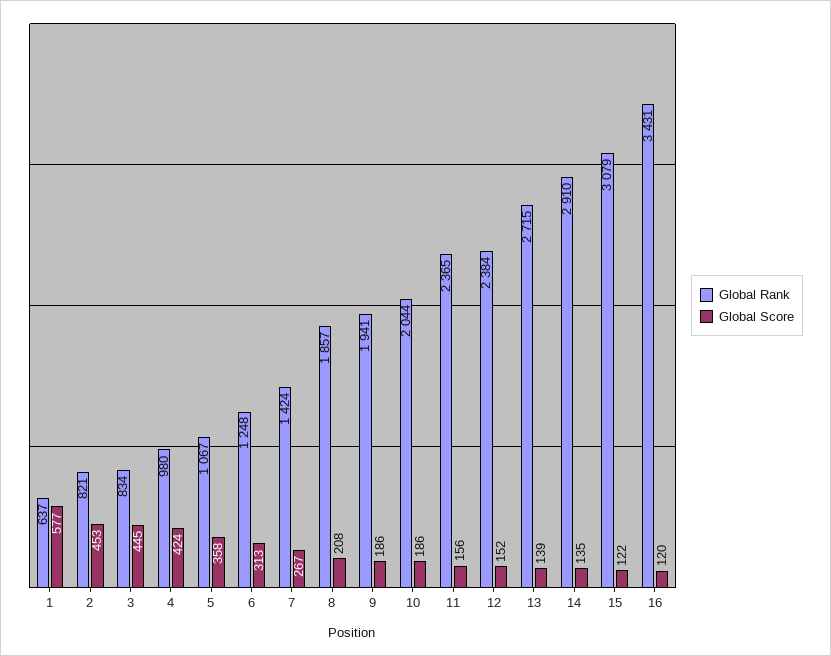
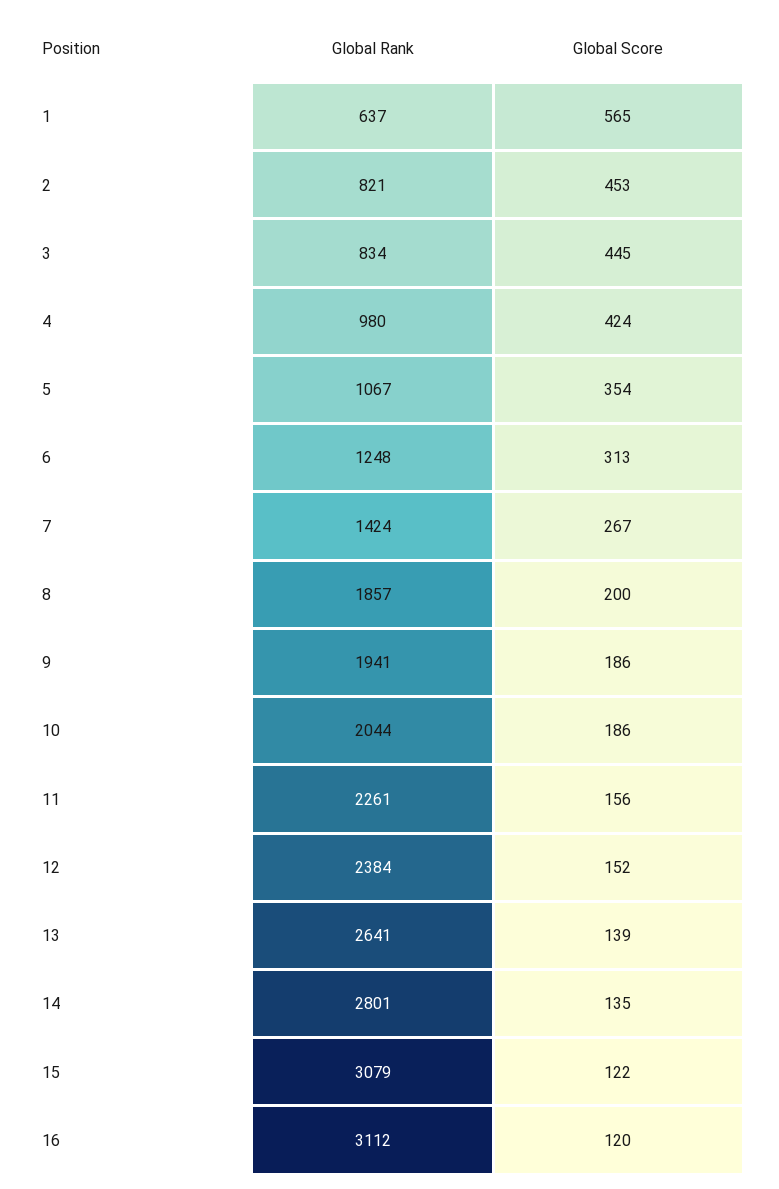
Global Score, 1: 577 -> 565
Global Score, 5: 358 -> 354
Global Score, 8: 208 -> 200
Global Rank, 11: 2365 -> 2261
Global Rank, 13: 2715 -> 2641
Global Rank, 14: 2910 -> 2801
Global Rank, 16: 3431 -> 3112

